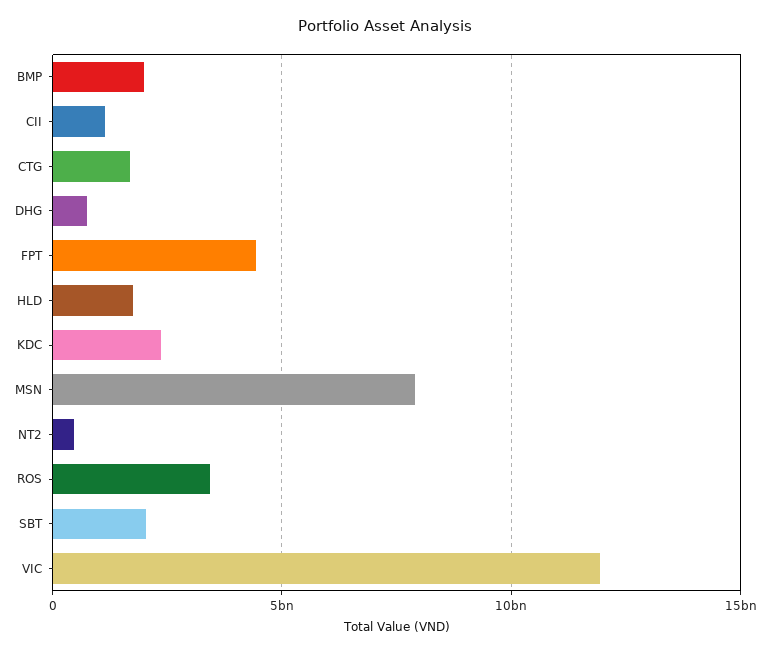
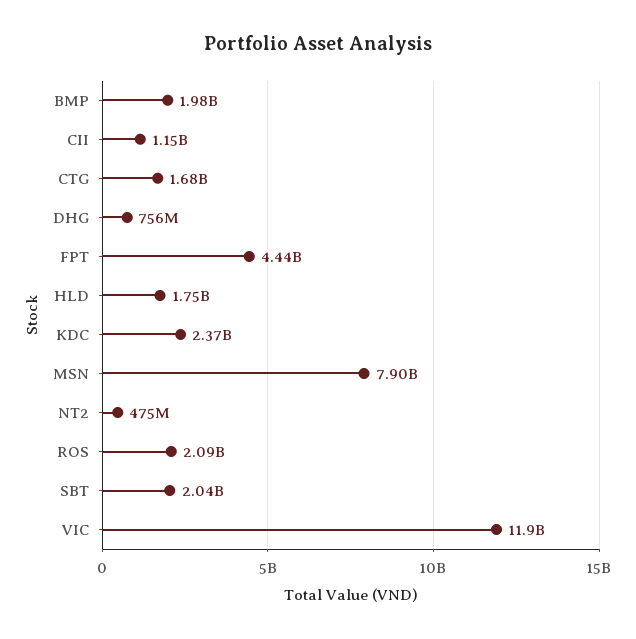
ROS: 3500000000 -> 2090000000

